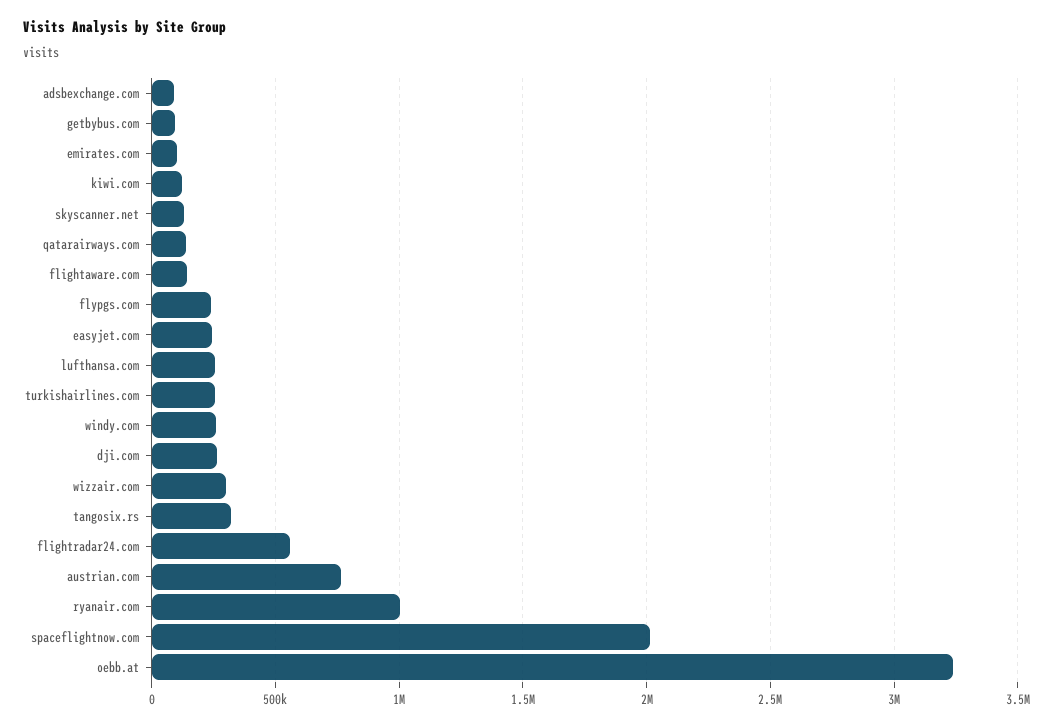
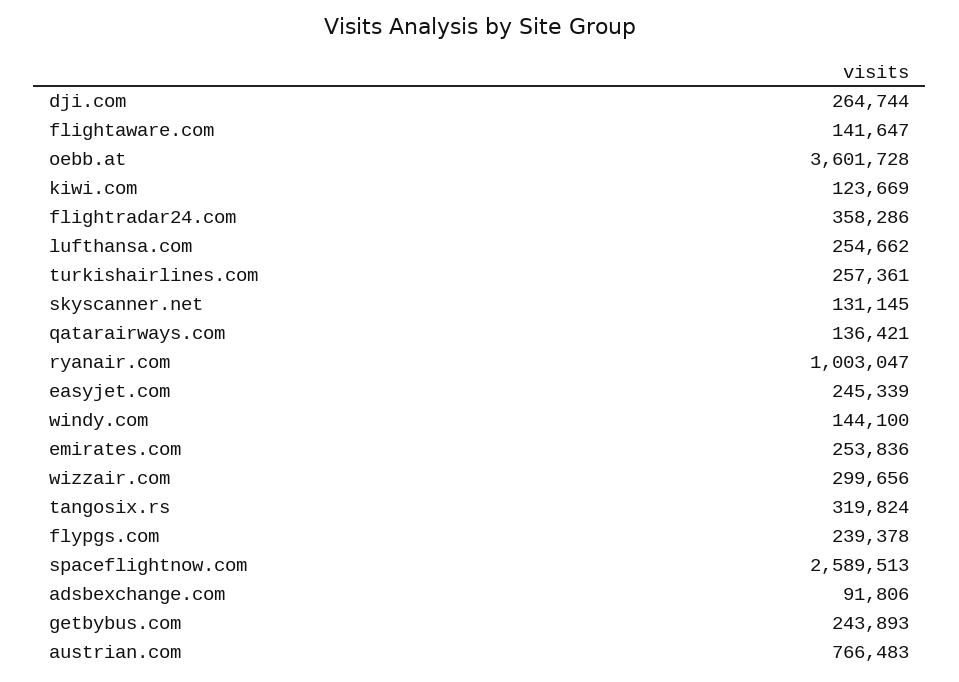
getbybus.com: 100000 -> 243893
emirates.com: 100000 -> 253836
windy.com: 250000 -> 144100
flightradar24.com: 550000 -> 358286
spaceflightnow.com: 2000000 -> 2589513
oebb.at: 3250000 -> 3601728

